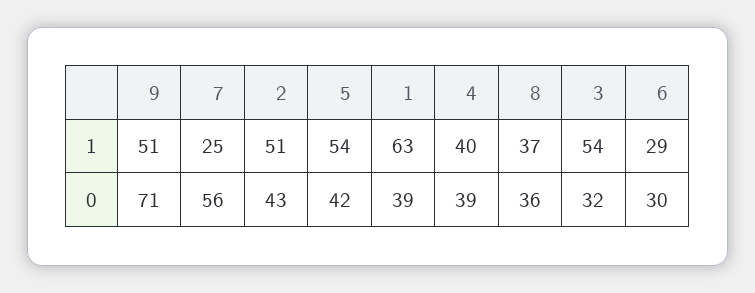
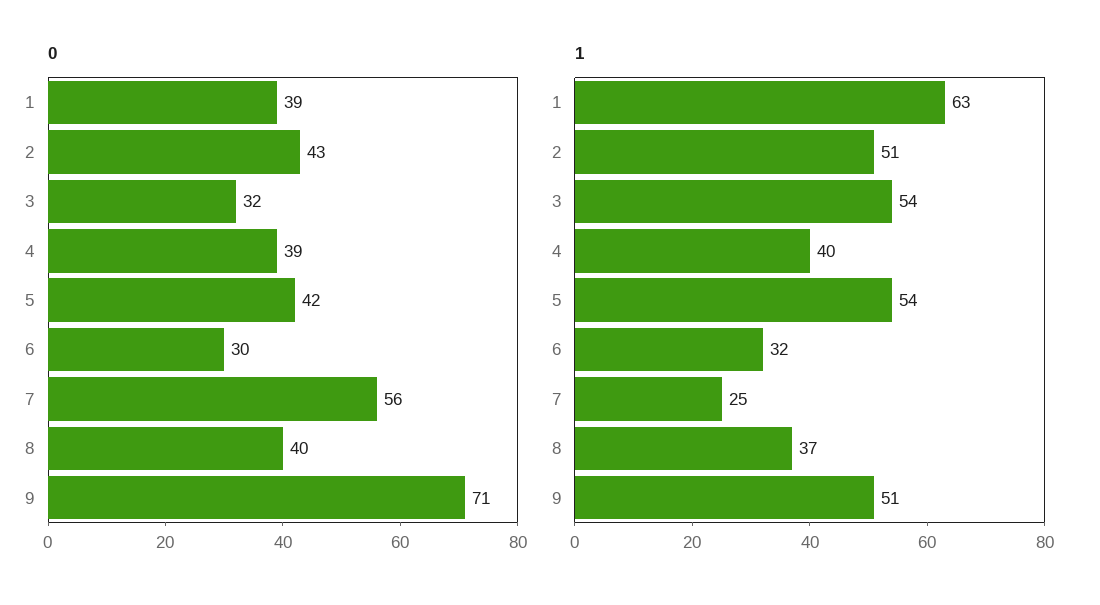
1, 6: 29 -> 32
0, 8: 36 -> 40

